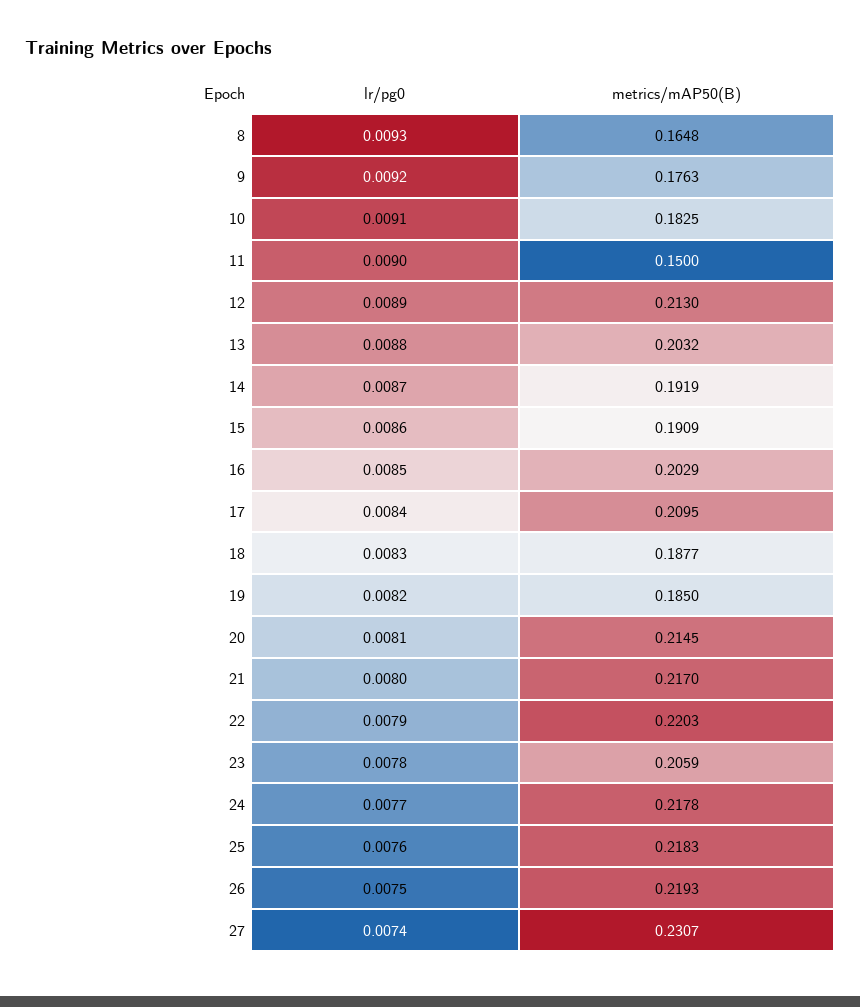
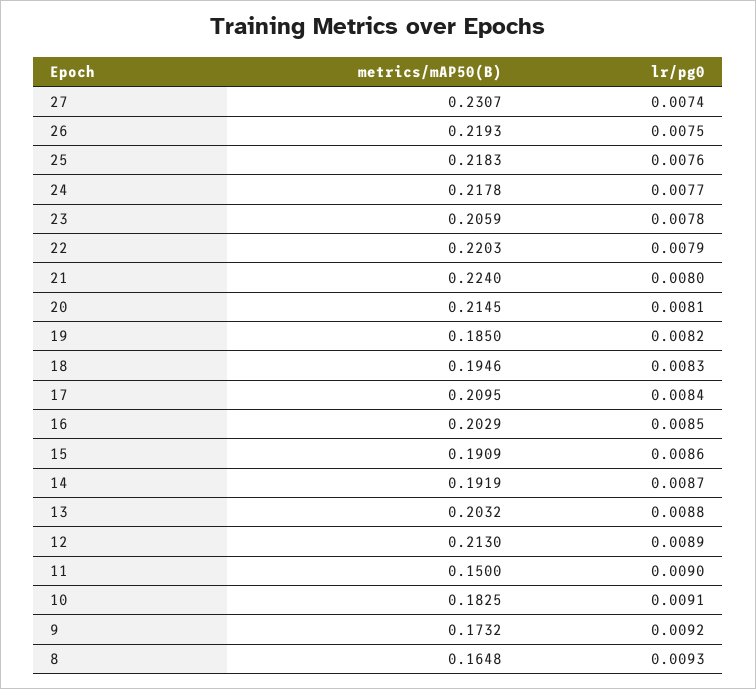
metrics/mAP50(B), 9: 0.1763 -> 0.1732
metrics/mAP50(B), 18: 0.1877 -> 0.1946
metrics/mAP50(B), 21: 0.217 -> 0.224

